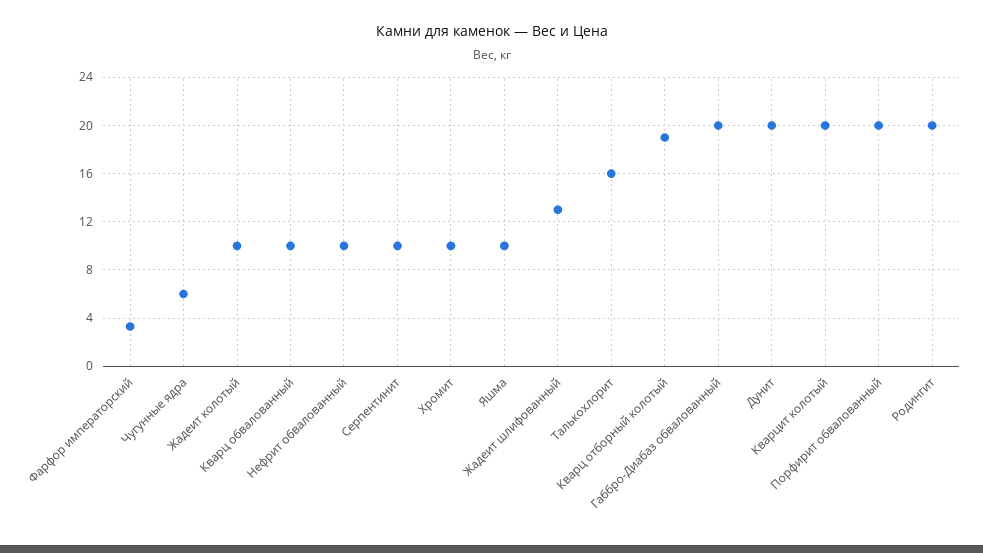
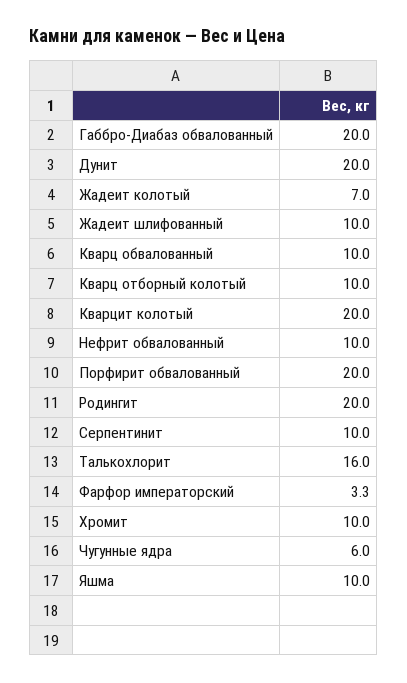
Жадеит колотый: 10 -> 7
Жадеит шлифованный: 13 -> 10
Кварц отборный колотый: 19 -> 10

